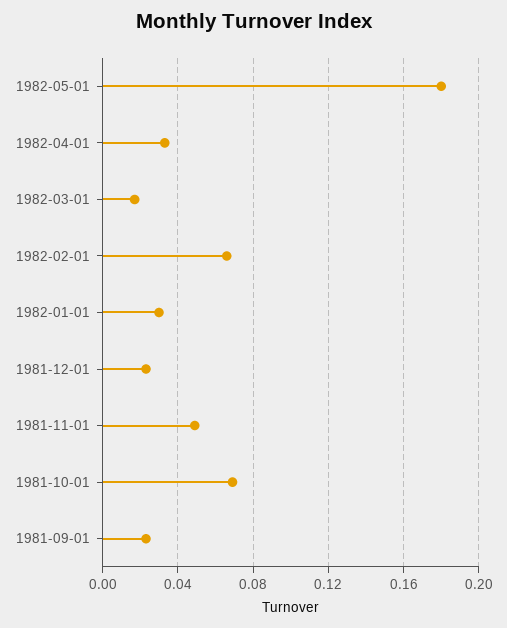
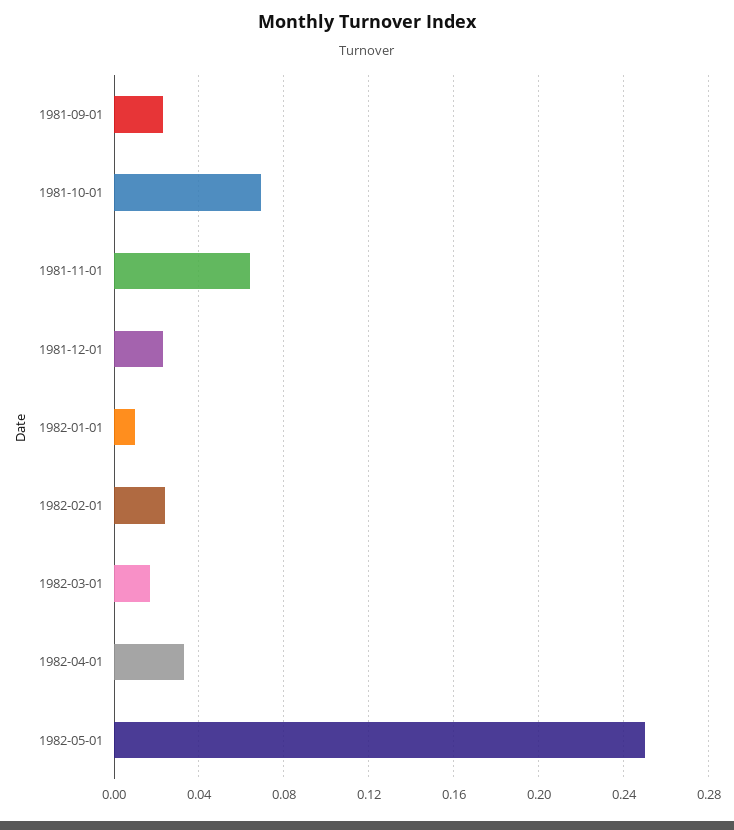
1982-05-01: 0.18 -> 0.25
1982-02-01: 0.065 -> 0.025
1982-01-01: 0.03 -> 0.01
1981-11-01: 0.05 -> 0.065

